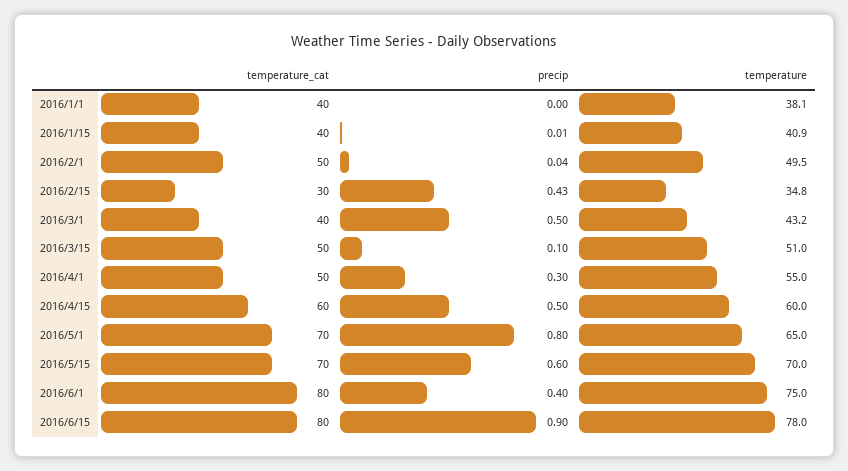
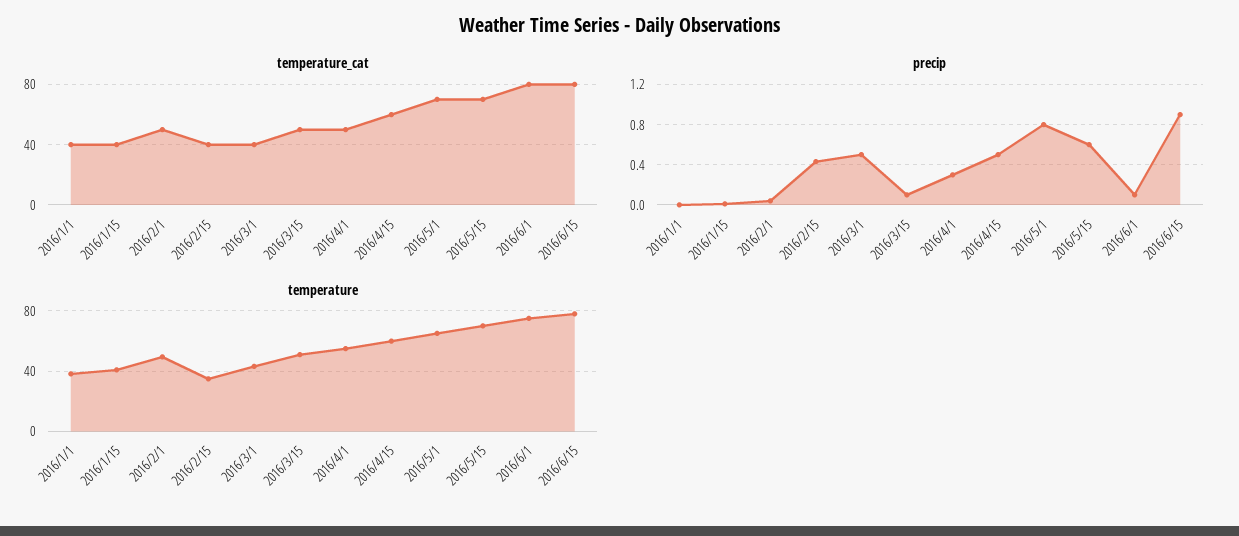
temperature_cat, 2016/2/15: 30 -> 40
precip, 2016/6/1: 0.4 -> 0.1

